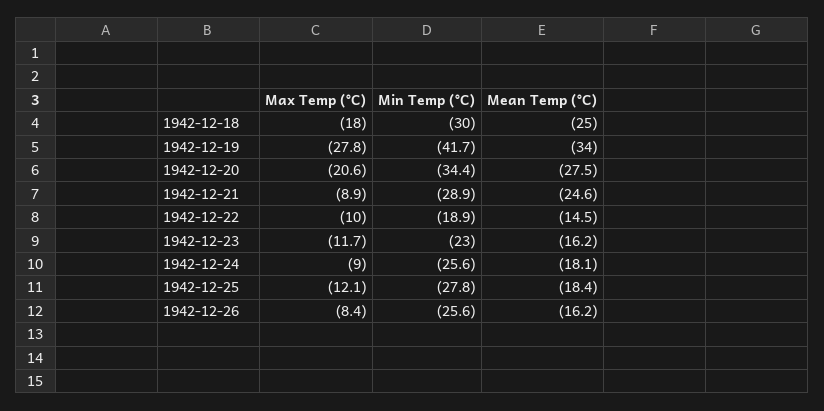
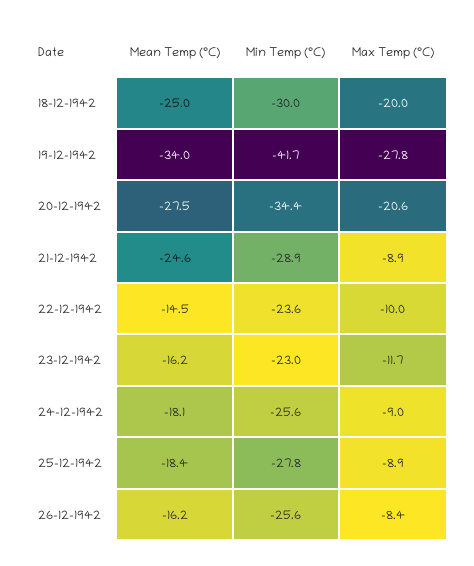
Max Temp (°C), 1942-12-18: -18 -> -20
Min Temp (°C), 1942-12-22: -18.9 -> -23.6
Max Temp (°C), 1942-12-25: -12.1 -> -8.9

